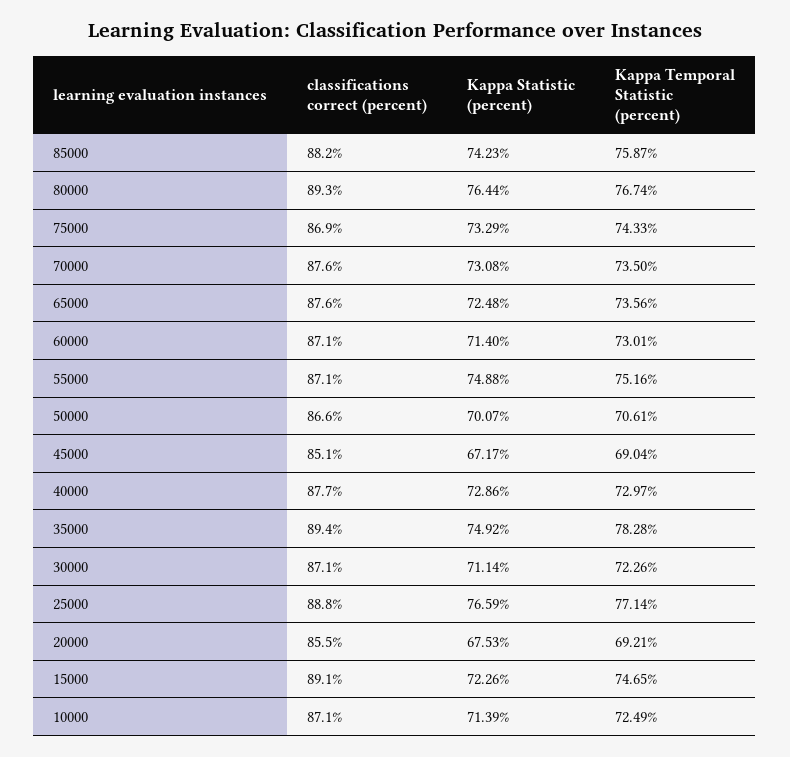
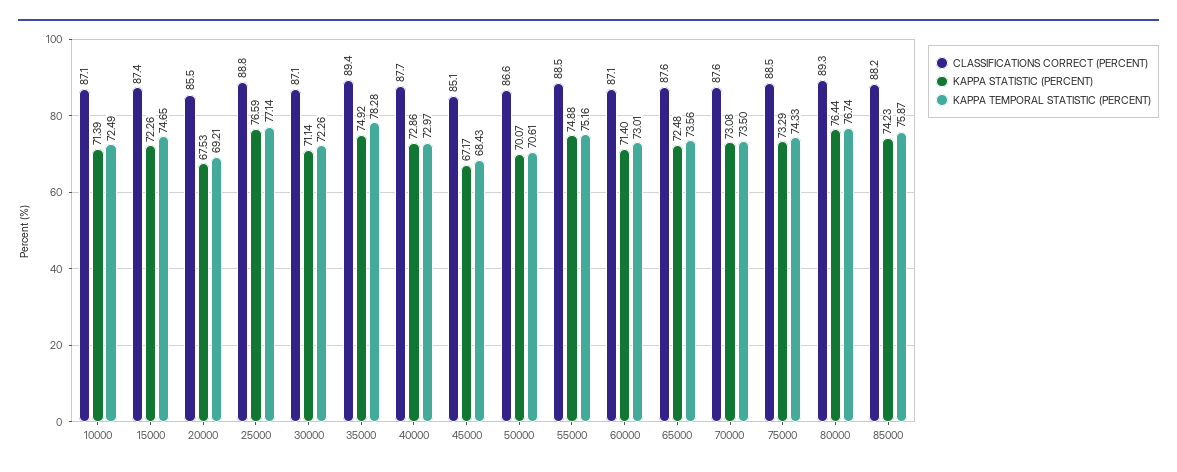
classifications correct (percent), 75000: 86.9 -> 88.5
classifications correct (percent), 55000: 87.1 -> 88.5
Kappa Temporal Statistic (percent), 45000: 69.04 -> 68.43
classifications correct (percent), 15000: 89.1 -> 87.4

